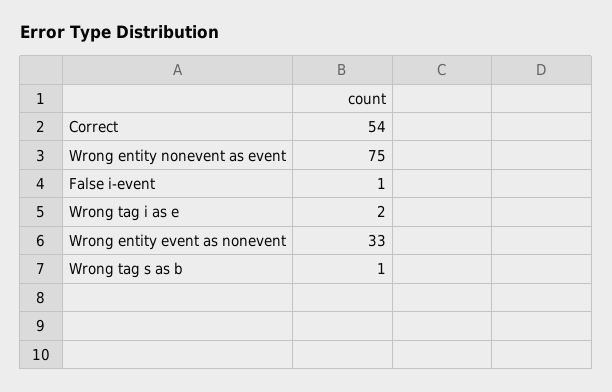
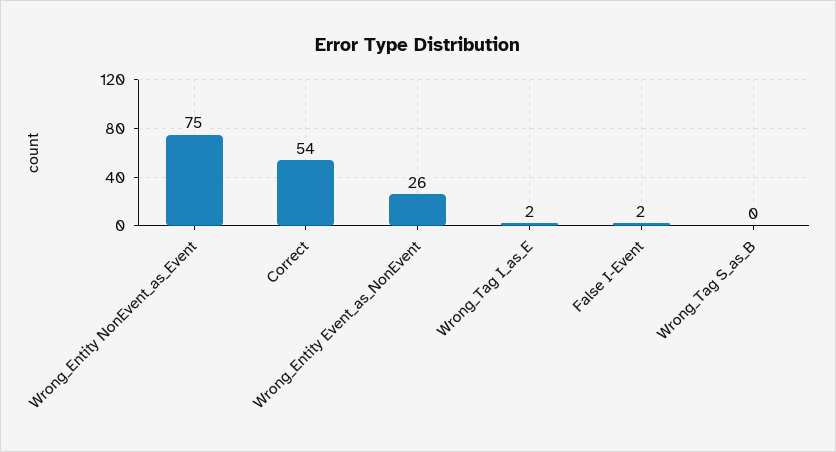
False i-event: 1 -> 2
Wrong entity event as nonevent: 33 -> 26
Wrong tag s as b: 1 -> 0

